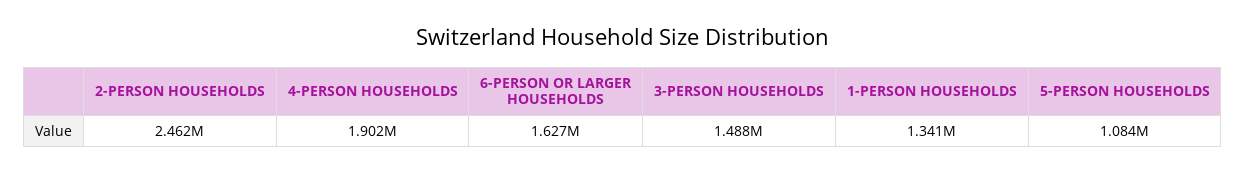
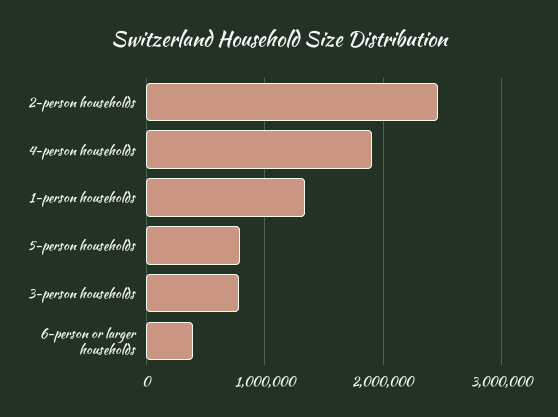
6-PERSON OR LARGER HOUSEHOLDS: 1627000 -> 400000
3-PERSON HOUSEHOLDS: 1488000 -> 800000
5-PERSON HOUSEHOLDS: 1084000 -> 800000

